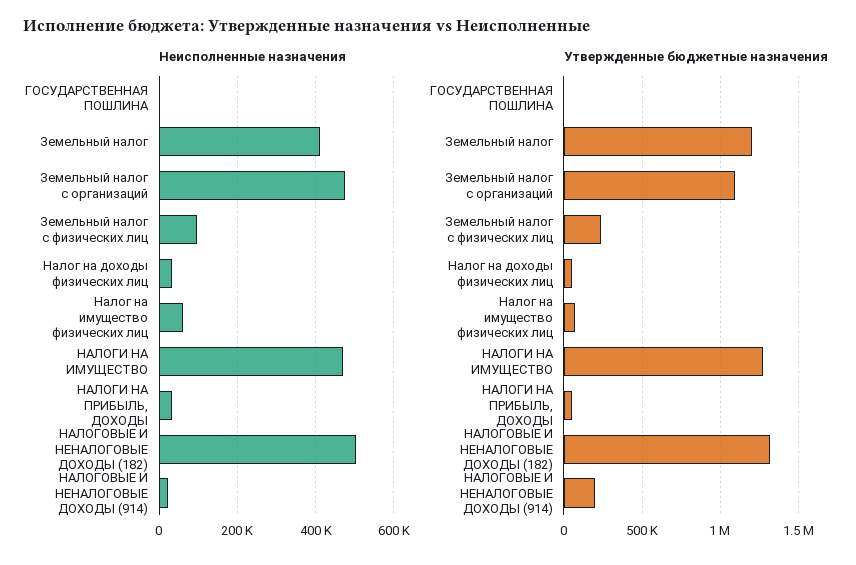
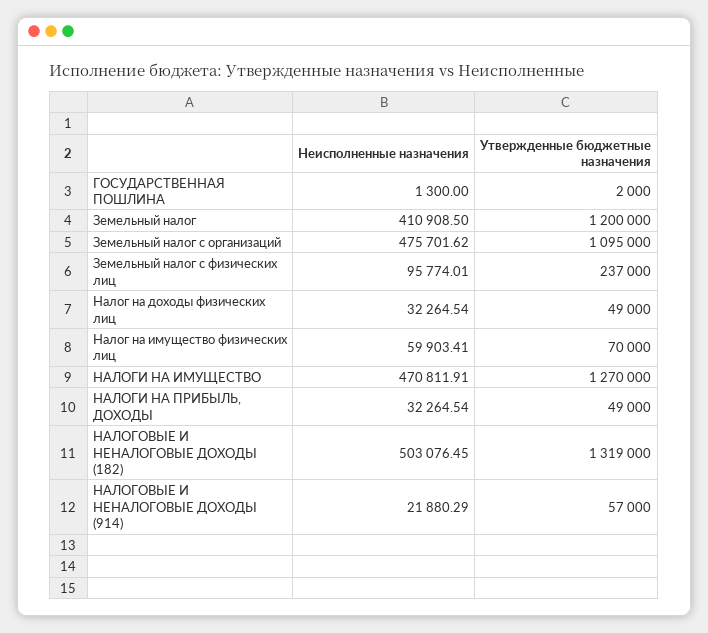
Утвержденные бюджетные назначения, НАЛОГОВЫЕ И НЕНАЛОГОВЫЕ ДОХОДЫ (914): 200000 -> 57000

